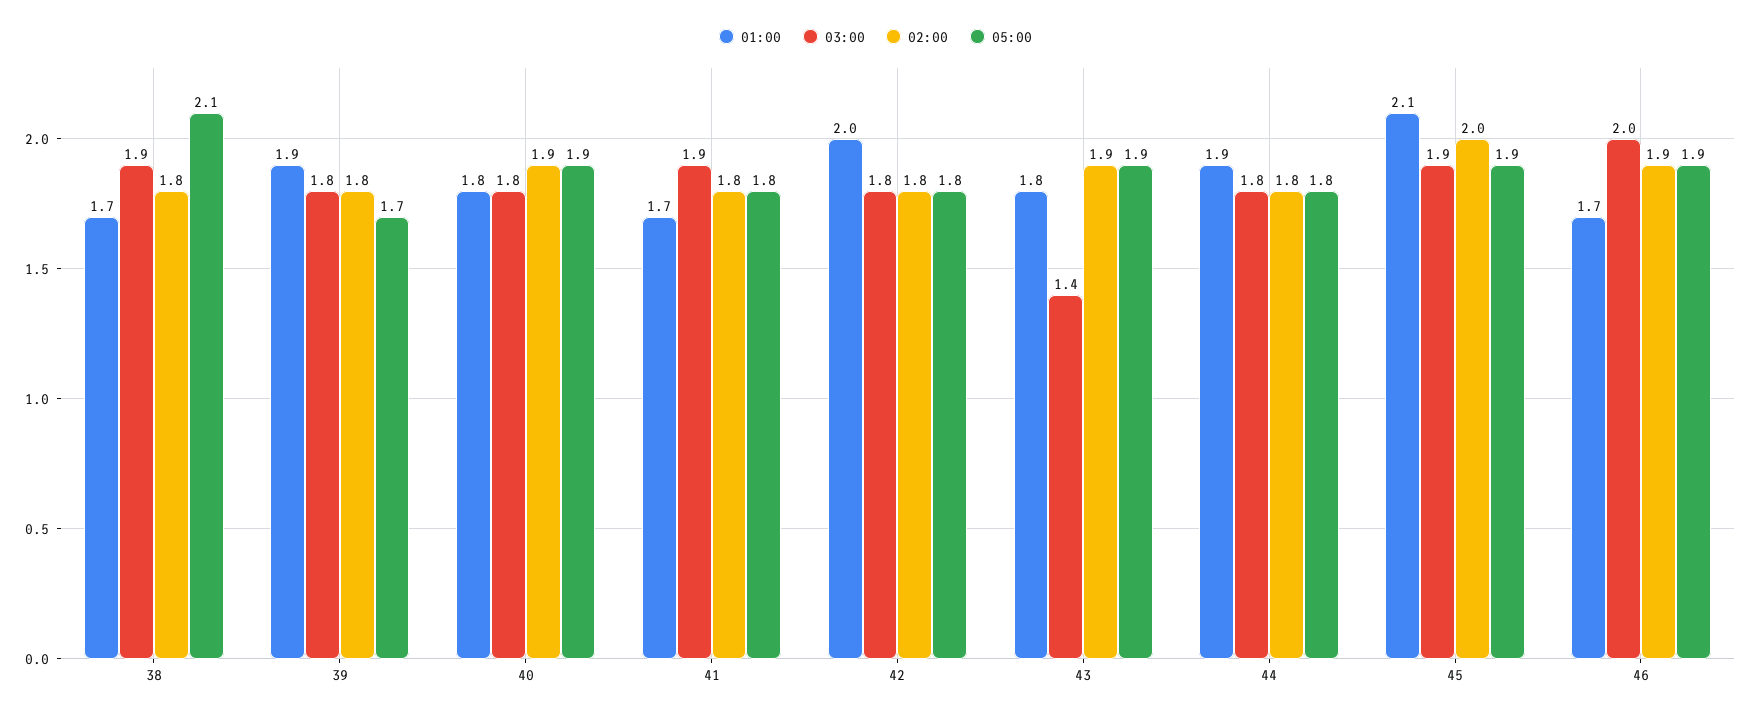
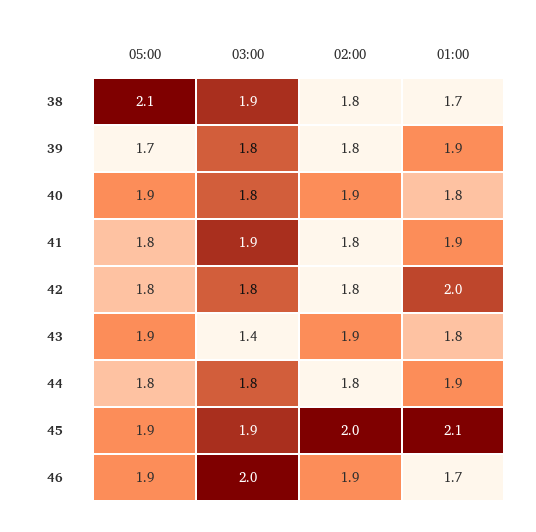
01:00, 41: 1.7 -> 1.9

